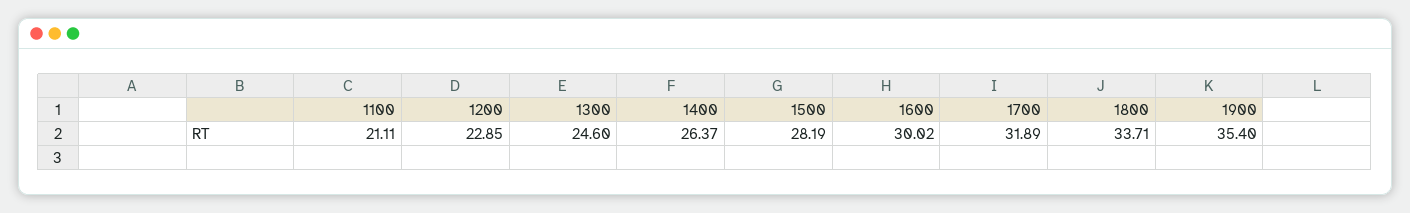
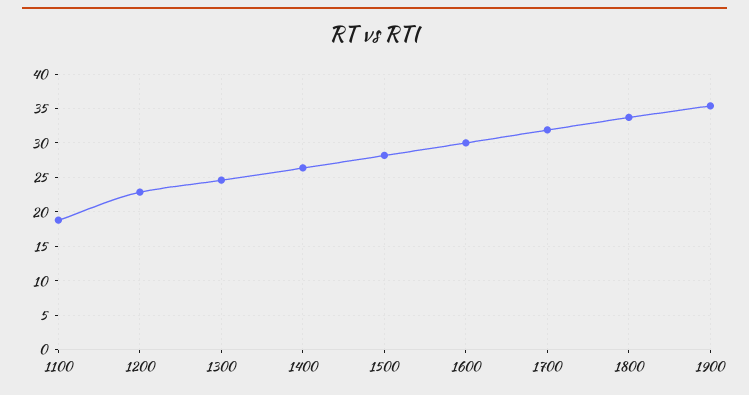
1100: 21.11 -> 19

